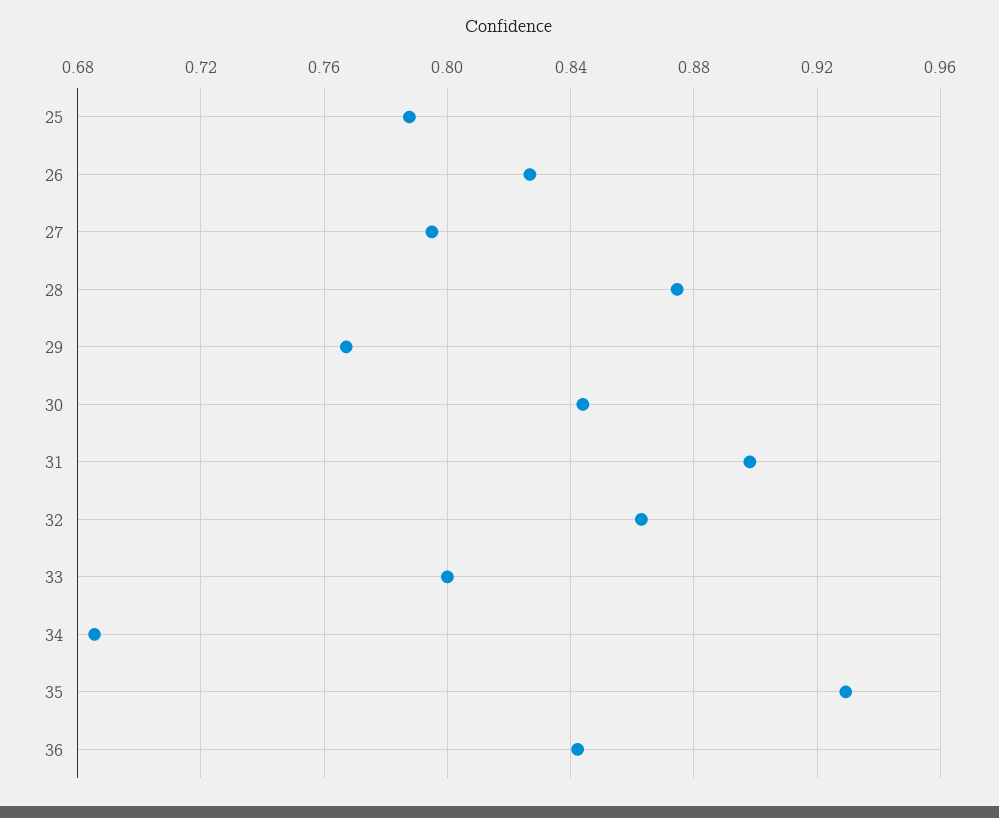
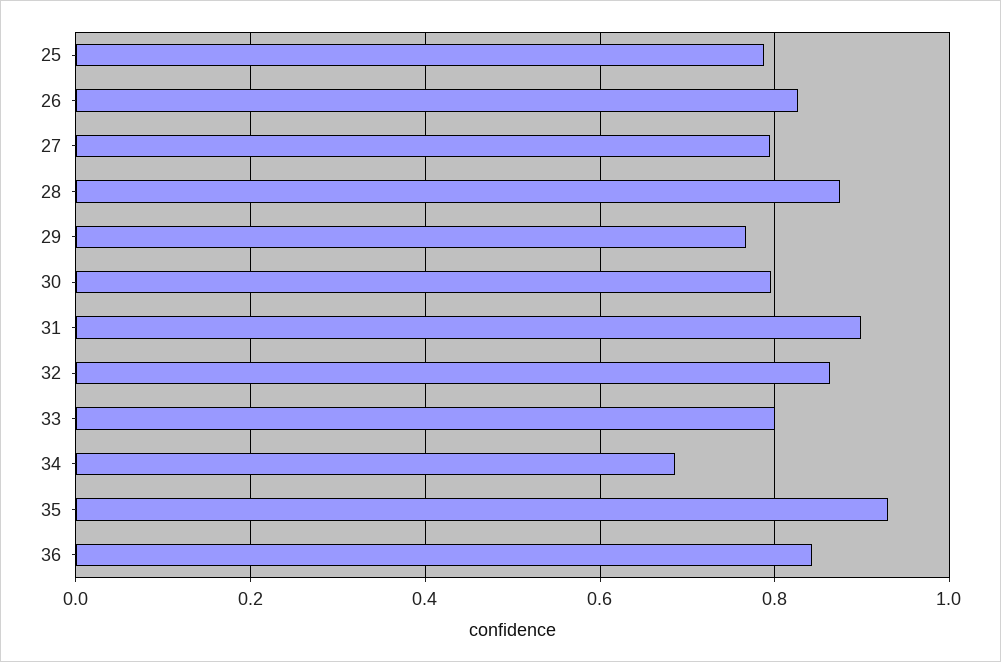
30: 0.845 -> 0.8

